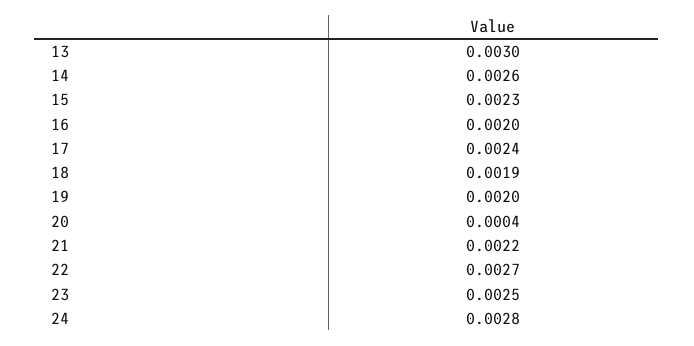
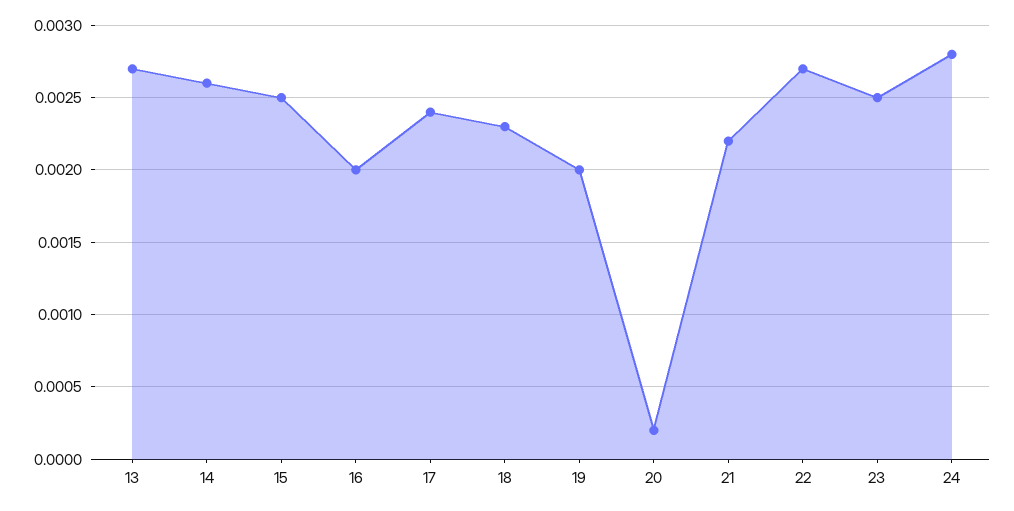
13: 0.003 -> 0.0027
15: 0.0023 -> 0.0025
18: 0.0019 -> 0.0023
20: 0.0004 -> 0.0002

